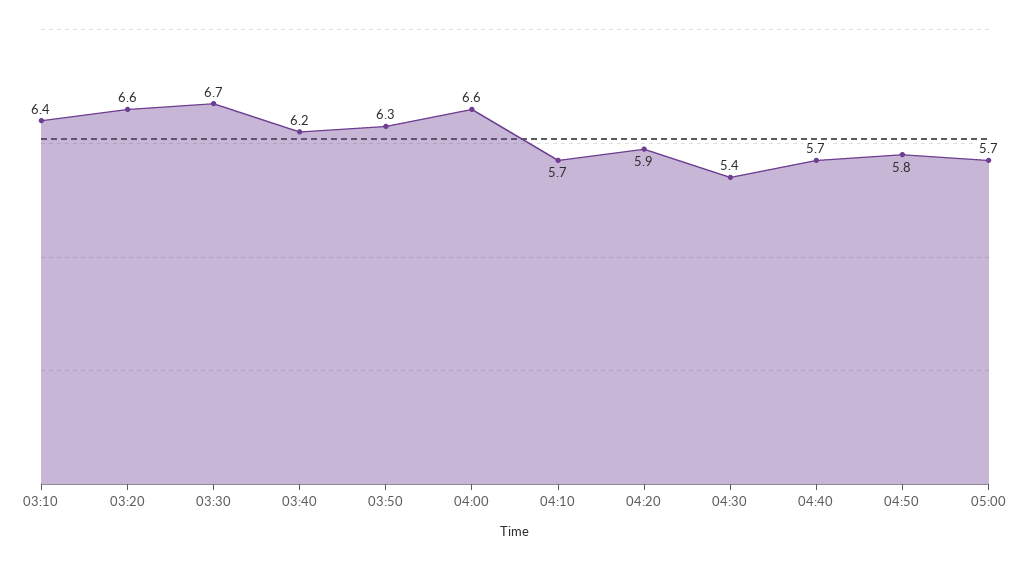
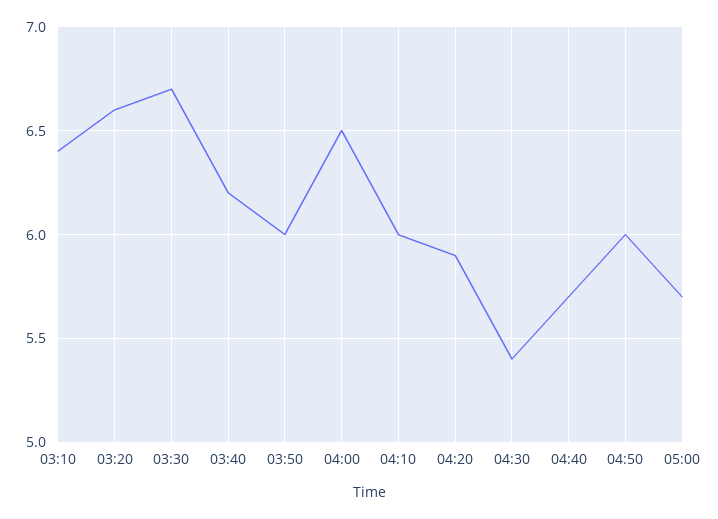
03:50: 6.3 -> 6
04:00: 6.6 -> 6.5
04:10: 5.7 -> 6
04:50: 5.8 -> 6

